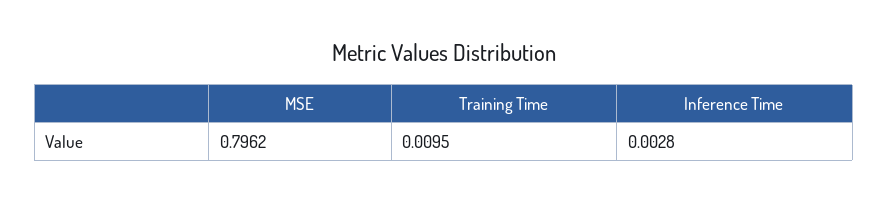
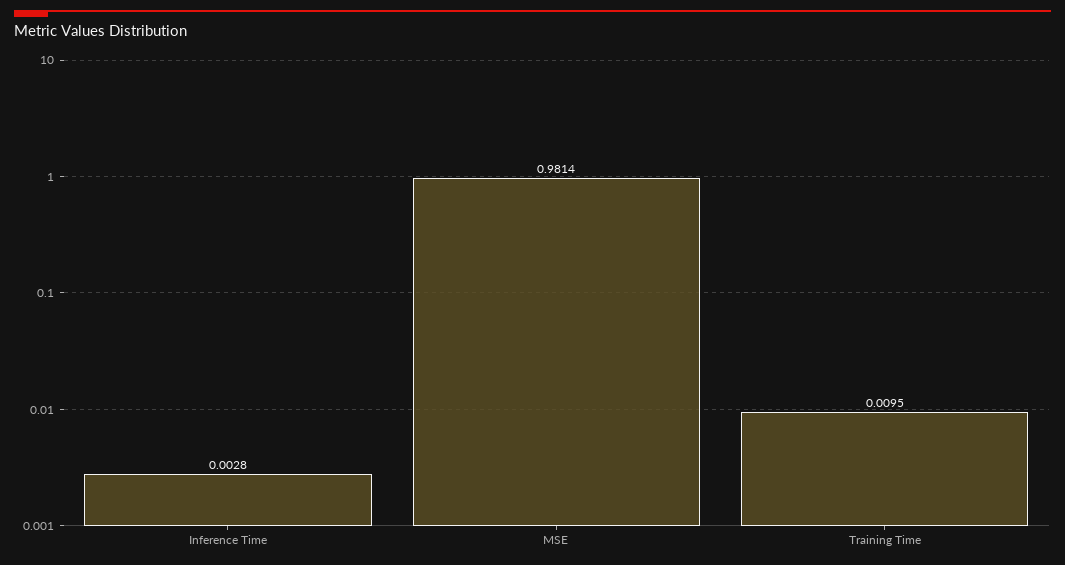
MSE: 0.7962 -> 0.9814

